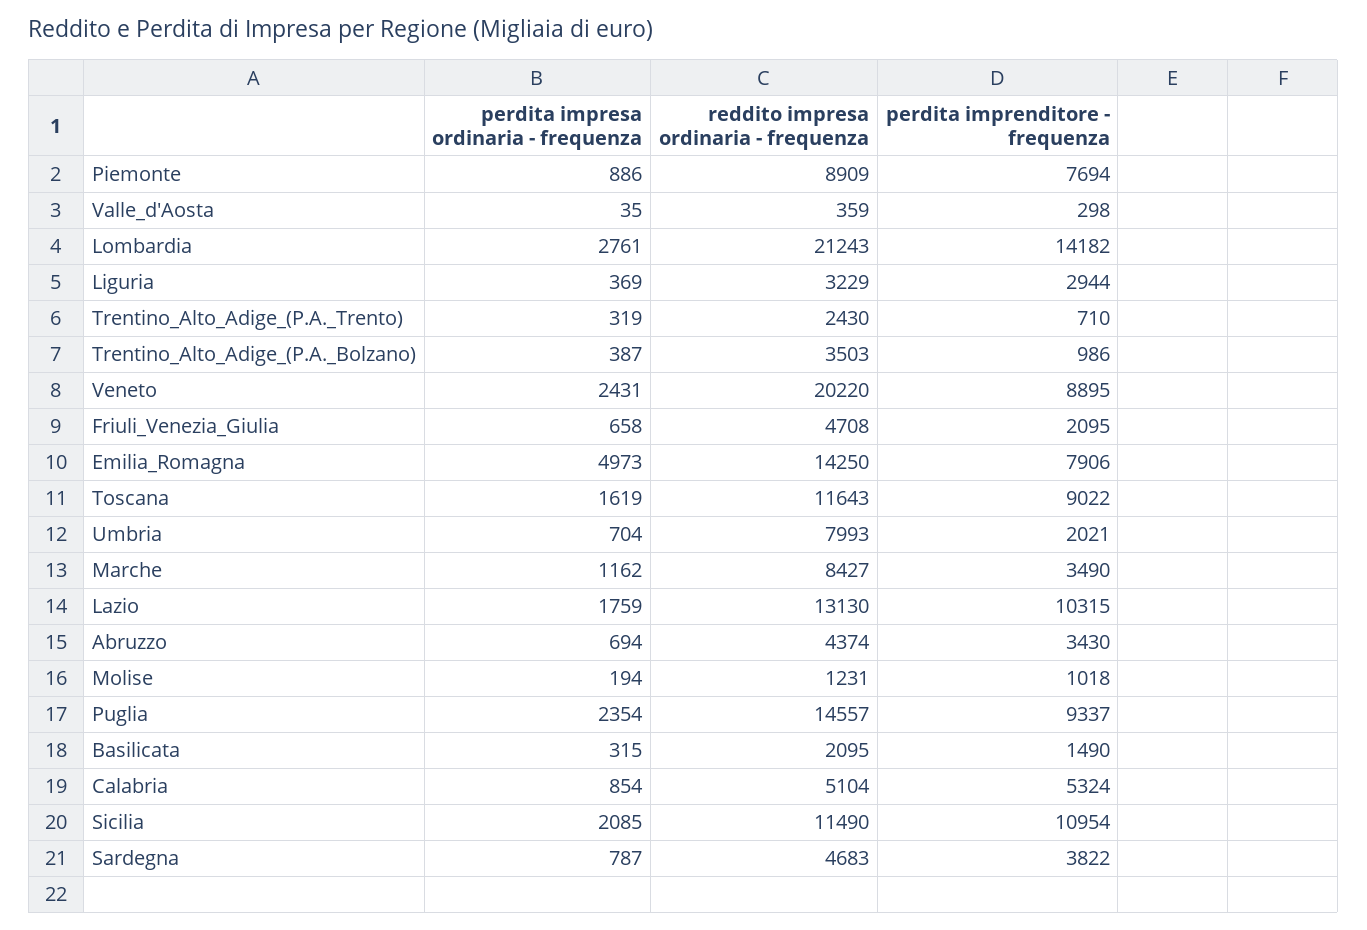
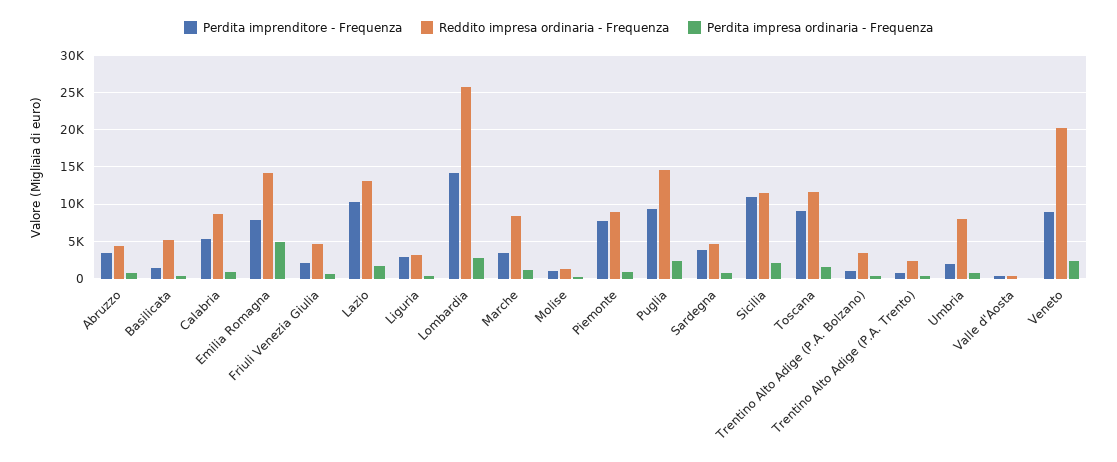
reddito impresa ordinaria - frequenza, Lombardia: 21243 -> 26000
reddito impresa ordinaria - frequenza, Basilicata: 2095 -> 5000
reddito impresa ordinaria - frequenza, Calabria: 5104 -> 9000

